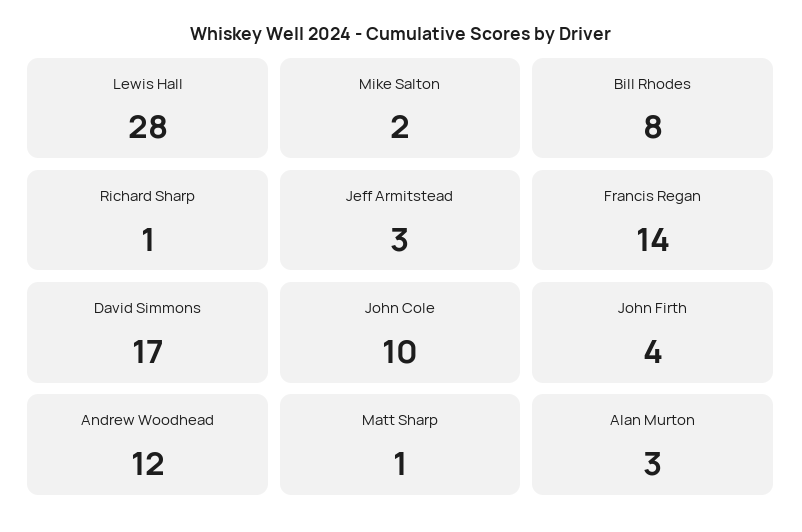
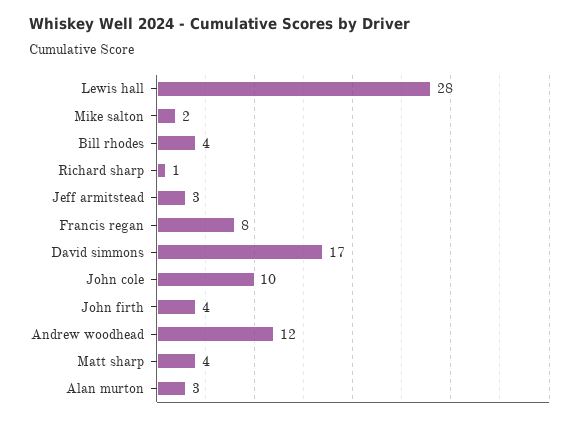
Bill Rhodes: 8 -> 4
Francis Regan: 14 -> 8
Matt Sharp: 1 -> 4

